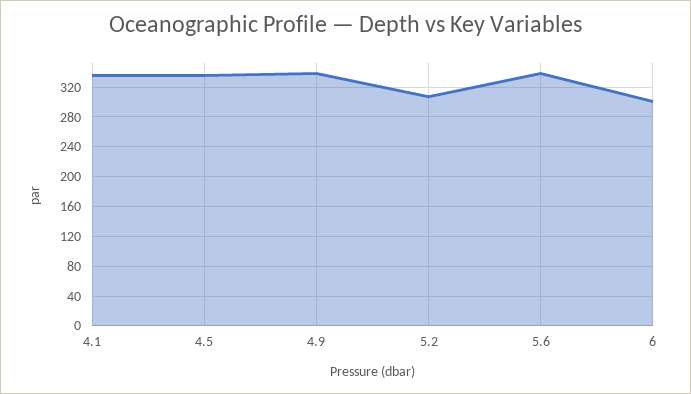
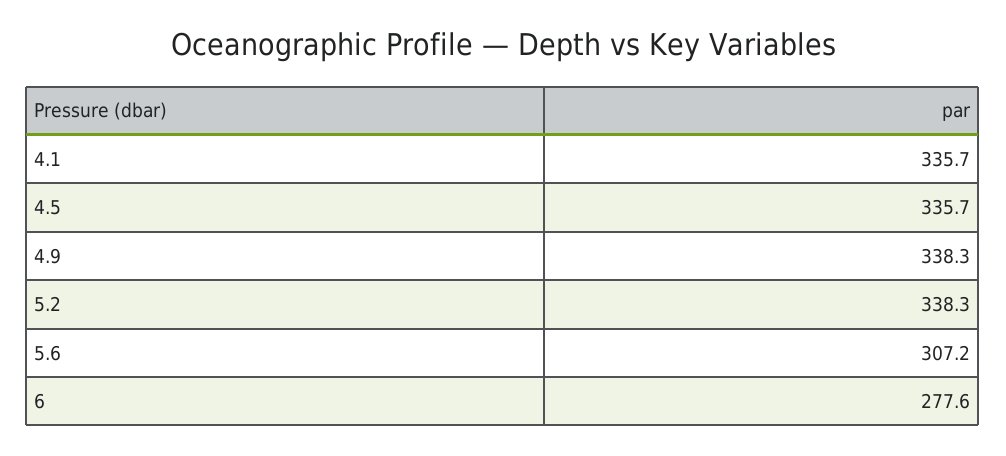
5.2: 310 -> 338.3
5.6: 340 -> 307.2
6: 300 -> 277.6

